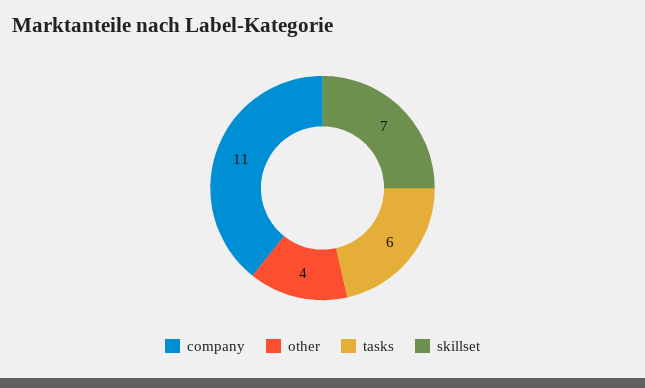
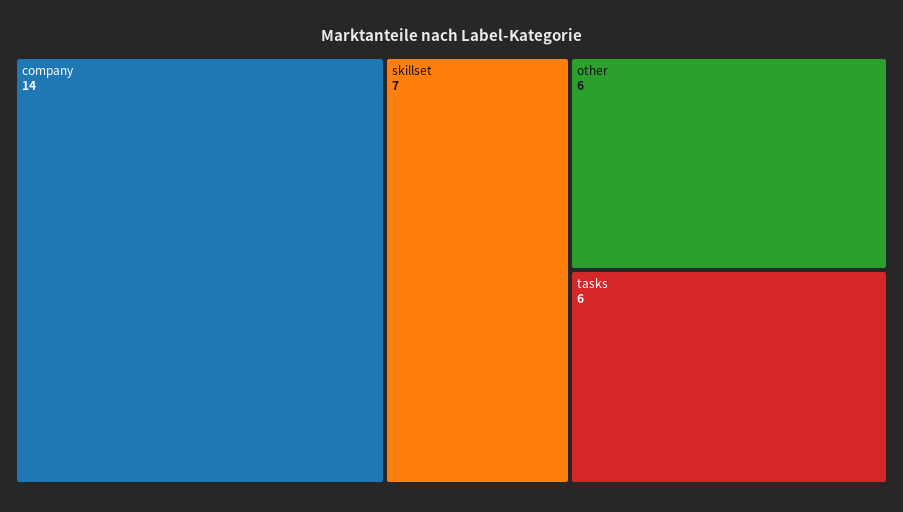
company: 11 -> 14
other: 4 -> 6

